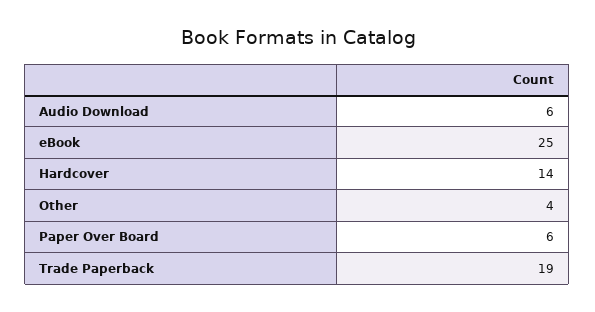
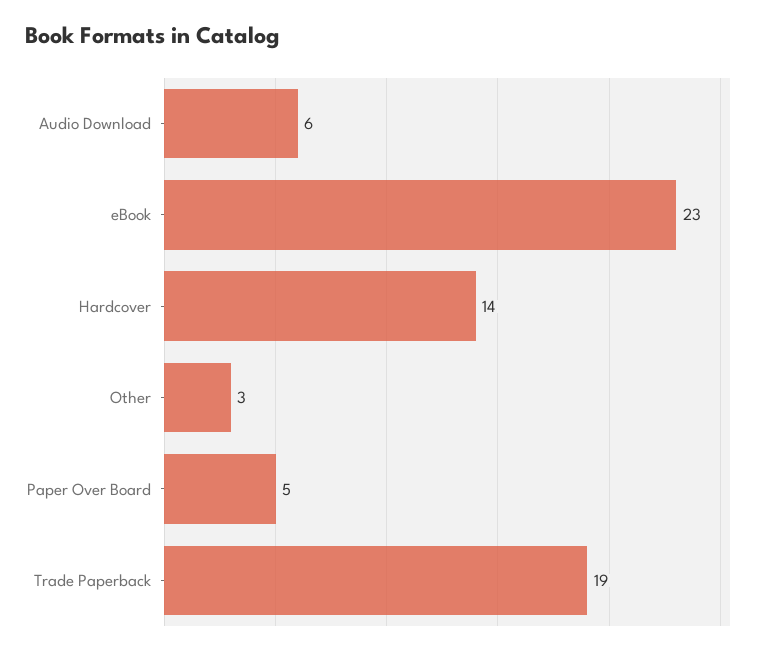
eBook: 25 -> 23
Other: 4 -> 3
Paper Over Board: 6 -> 5

